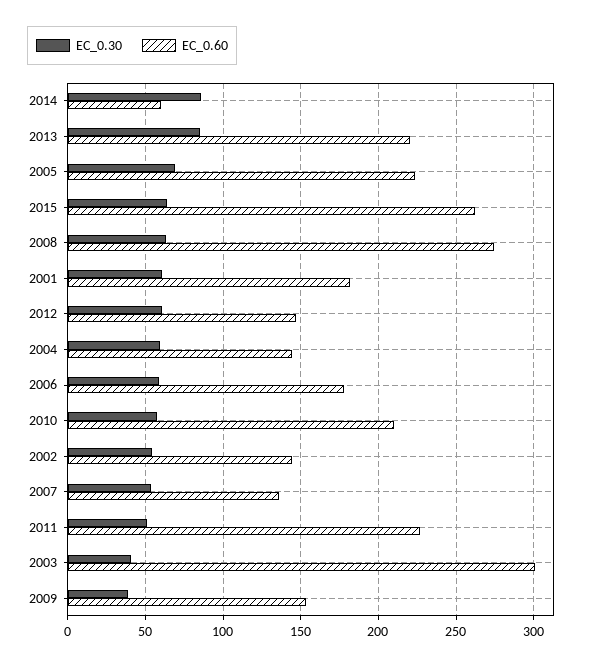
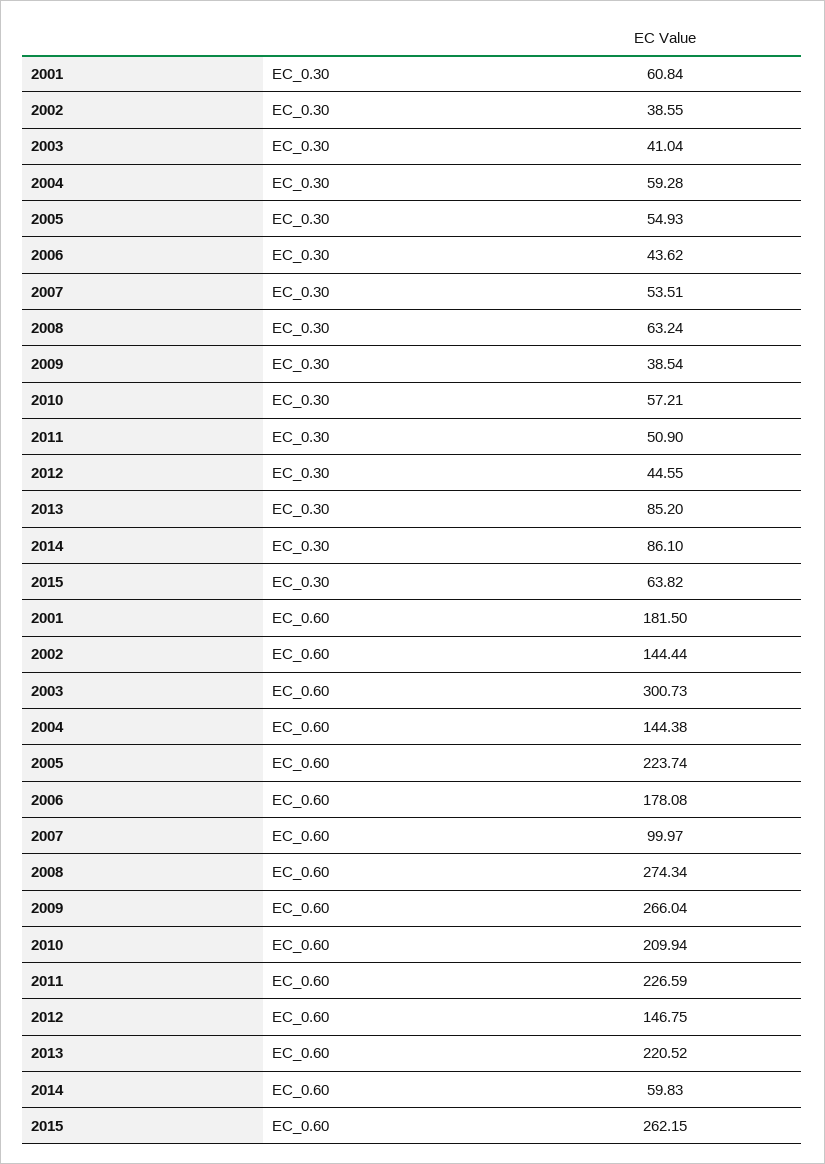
EC_0.30, 2005: 70 -> 54.93
EC_0.30, 2012: 60 -> 44.55
EC_0.30, 2006: 60 -> 43.62
EC_0.30, 2002: 55 -> 38.55
EC_0.60, 2007: 135 -> 99.97
EC_0.60, 2009: 155 -> 266.04

